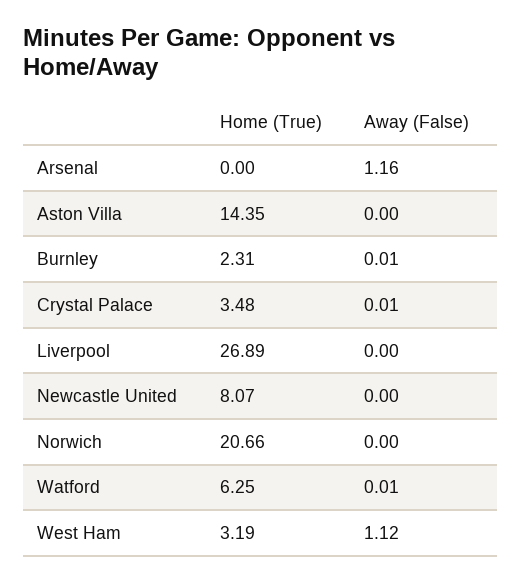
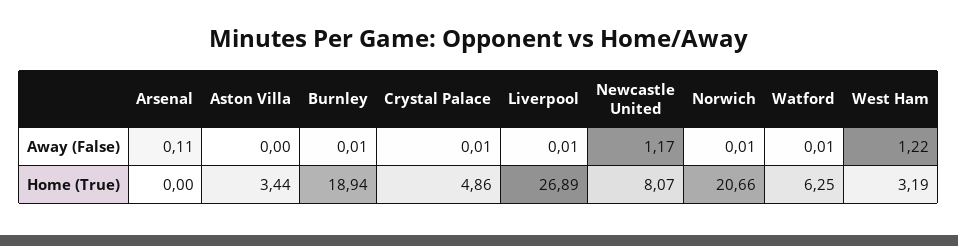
Away (False), Arsenal: 1.16 -> 0.11
Home (True), Aston Villa: 14.35 -> 3.44
Home (True), Burnley: 2.31 -> 18.94
Home (True), Crystal Palace: 3.48 -> 4.86
Away (False), Liverpool: 0 -> 0.01
Away (False), Newcastle United: 0 -> 1.17
Away (False), Norwich: 0 -> 0.01
Away (False), West Ham: 1.12 -> 1.22

